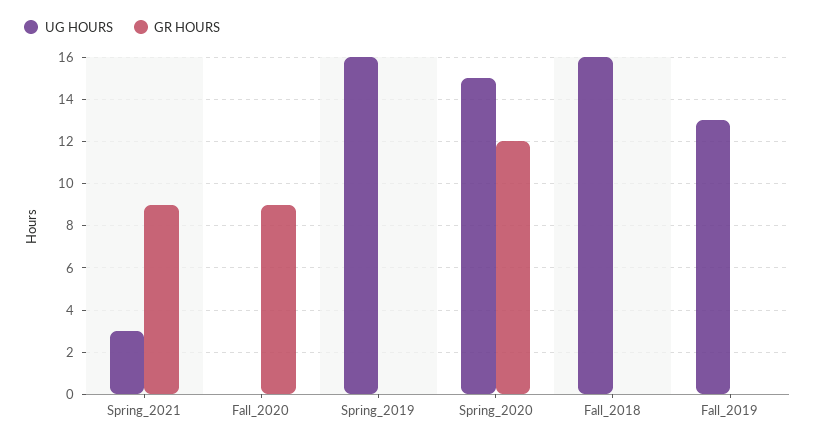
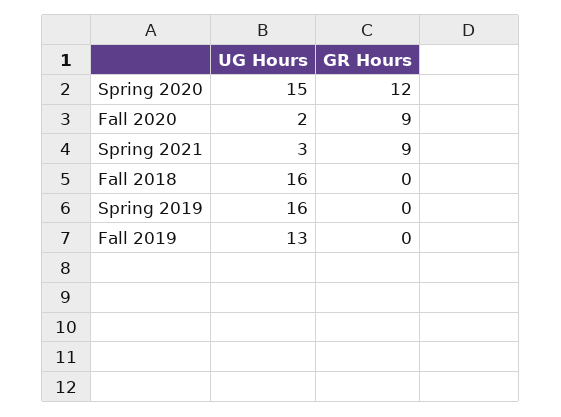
UG HOURS, Fall_2020: 0 -> 2

